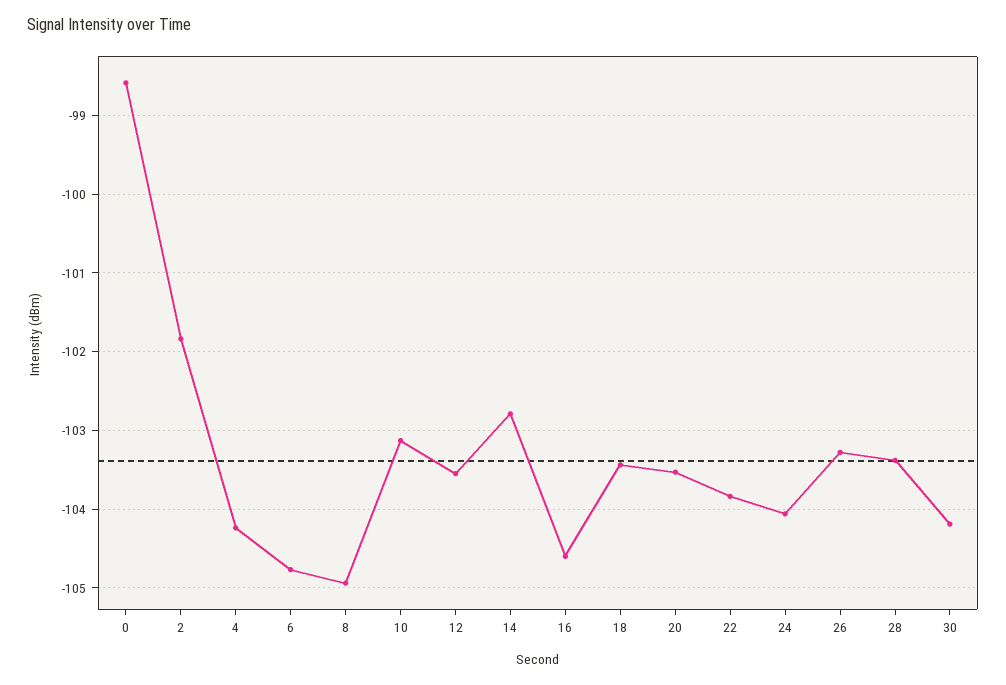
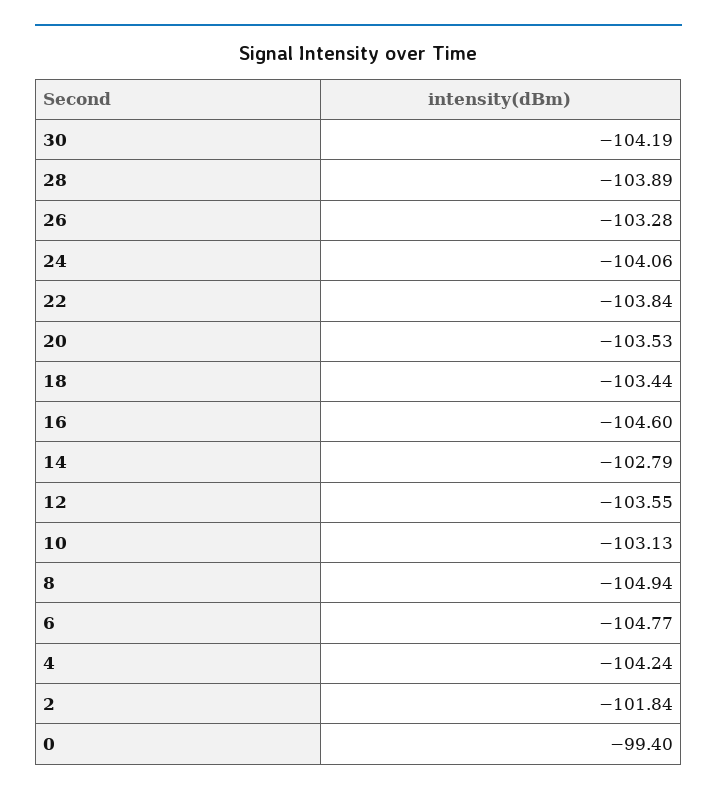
0: -98.6 -> -99.4
28: -103.4 -> -103.89

